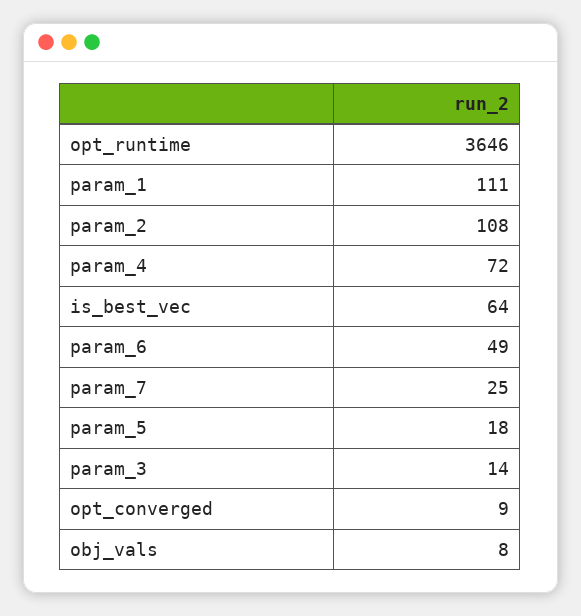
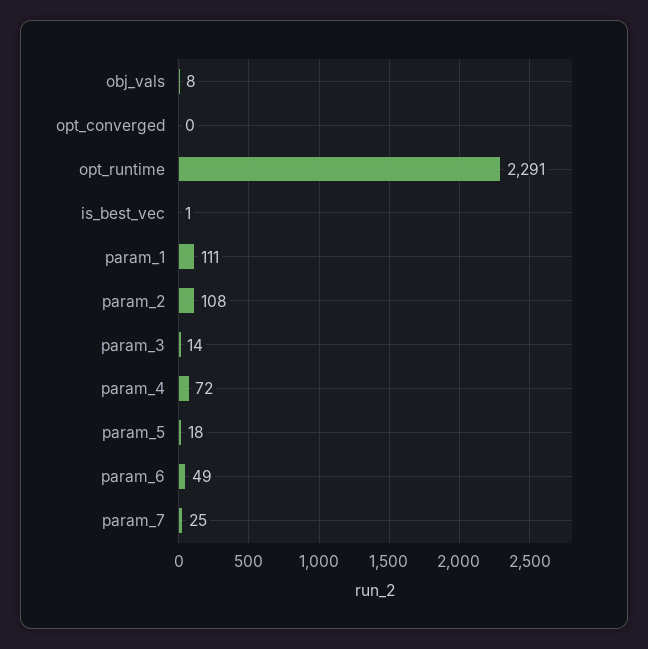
opt_runtime: 3646 -> 2291
is_best_vec: 64 -> 1
opt_converged: 9 -> 0

